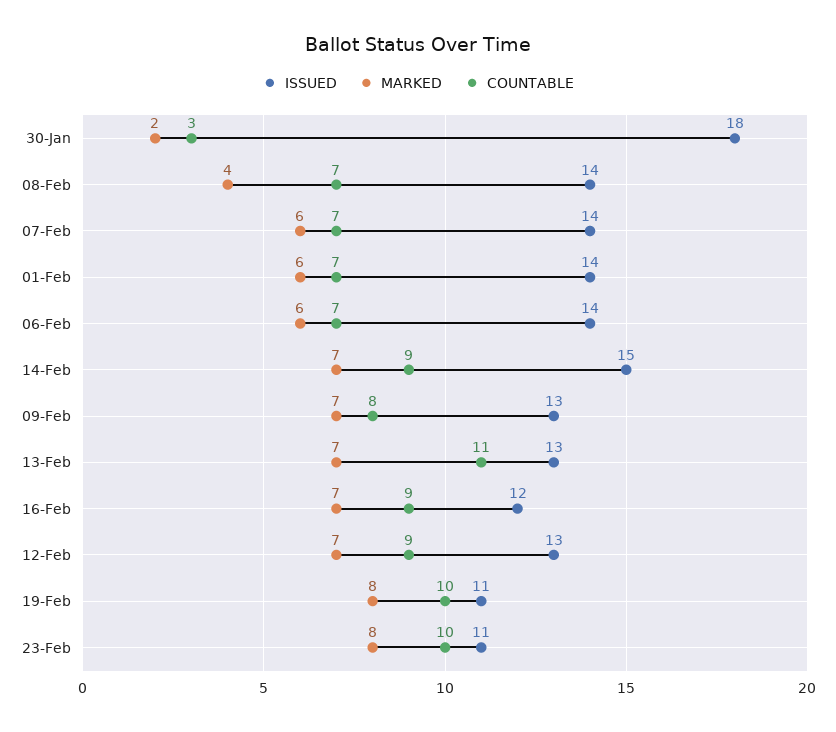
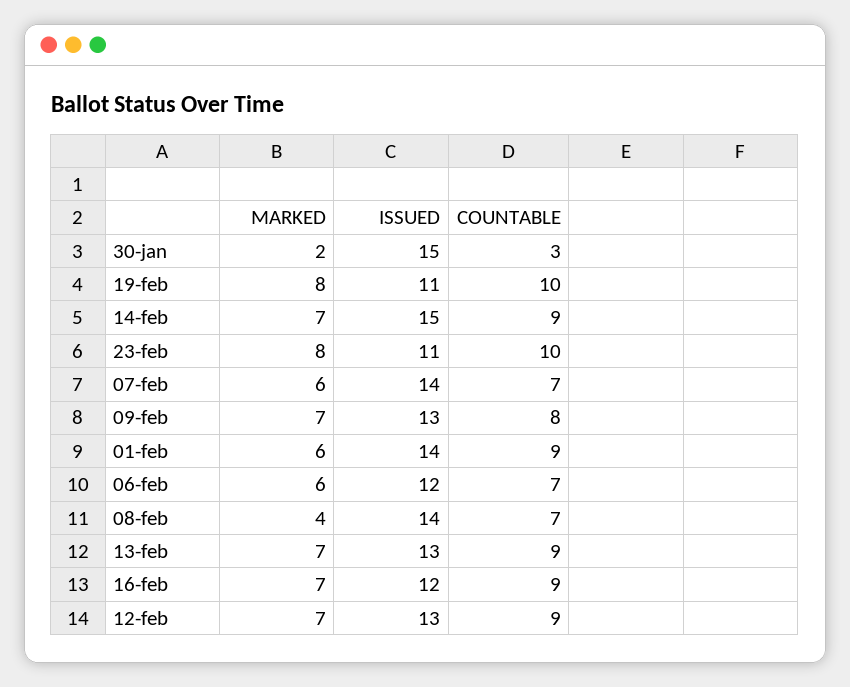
ISSUED, 30-Jan: 18 -> 15
COUNTABLE, 01-Feb: 7 -> 9
ISSUED, 06-Feb: 14 -> 12
COUNTABLE, 13-Feb: 11 -> 9

